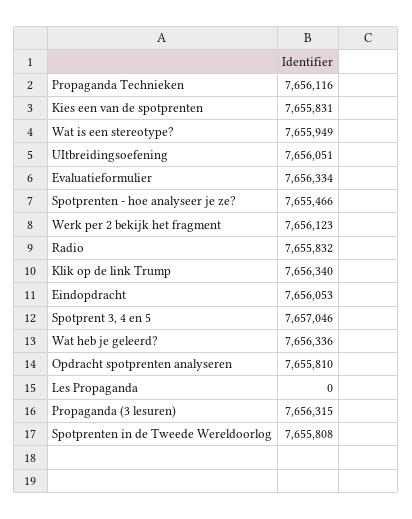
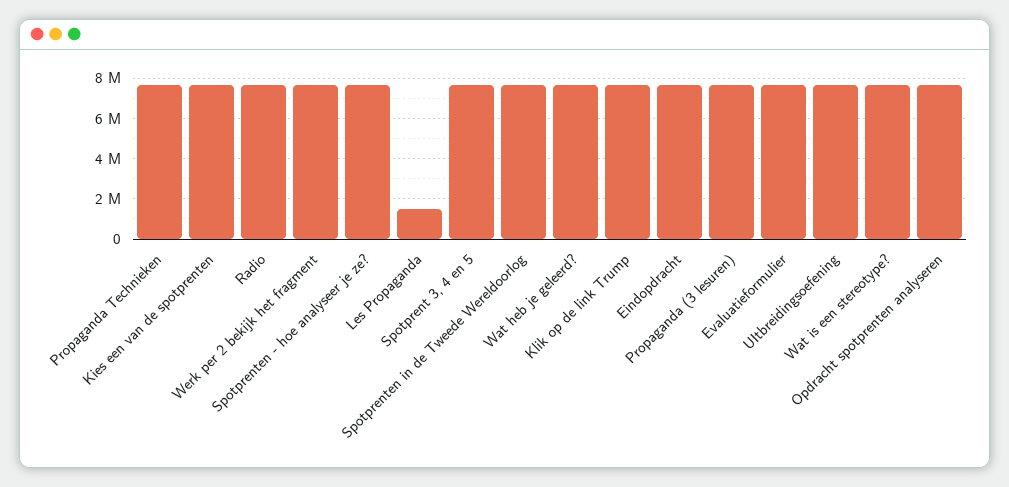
Les Propaganda: 0 -> 1500000

